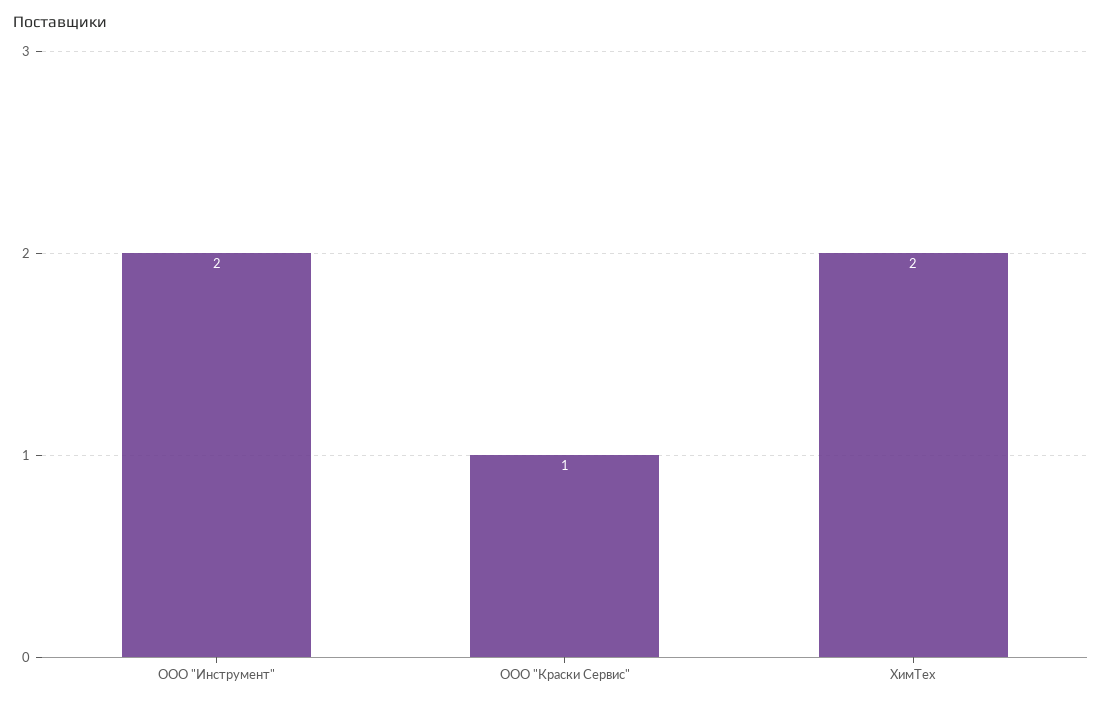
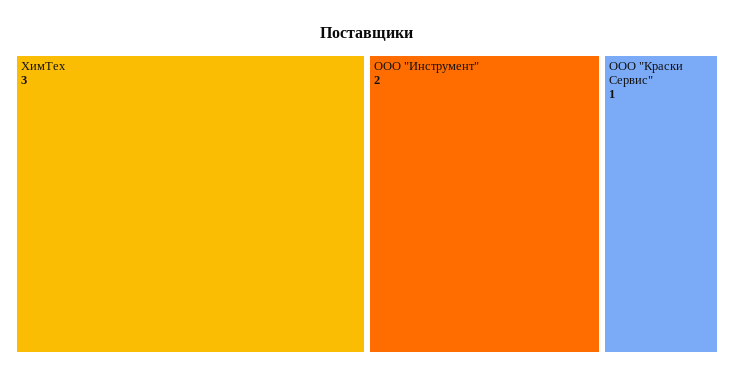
ХимТех: 2 -> 3

